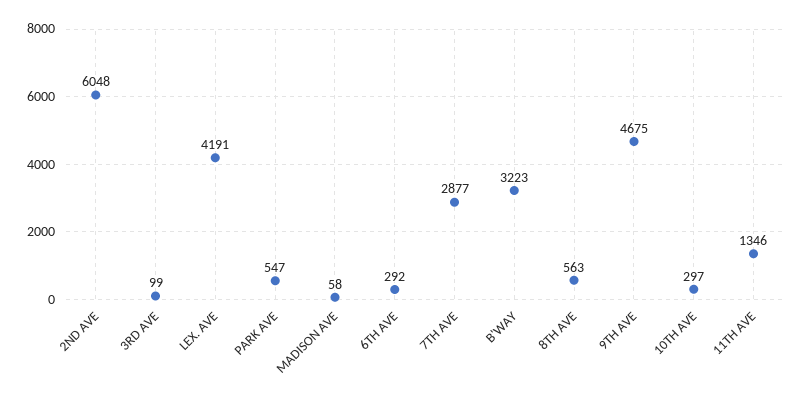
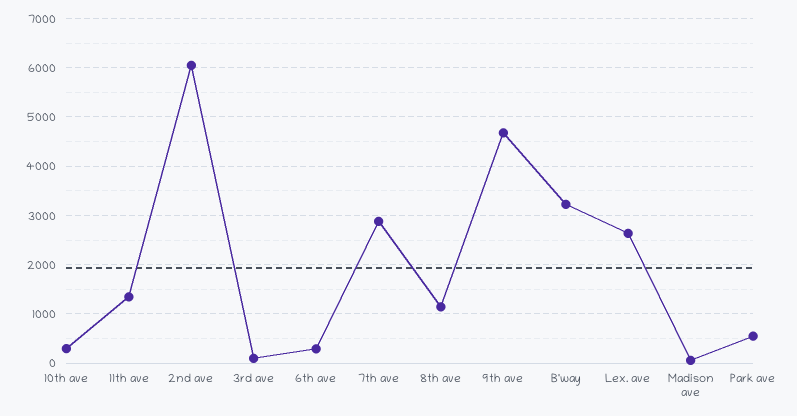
LEX. AVE: 4191 -> 2600
8TH AVE: 563 -> 1200

